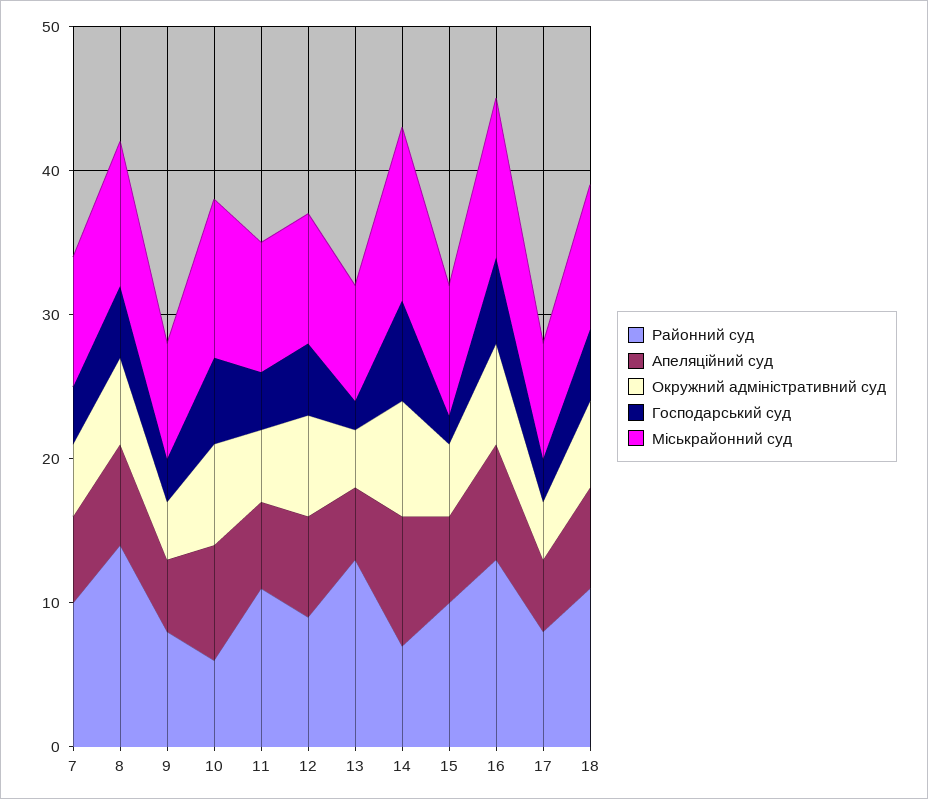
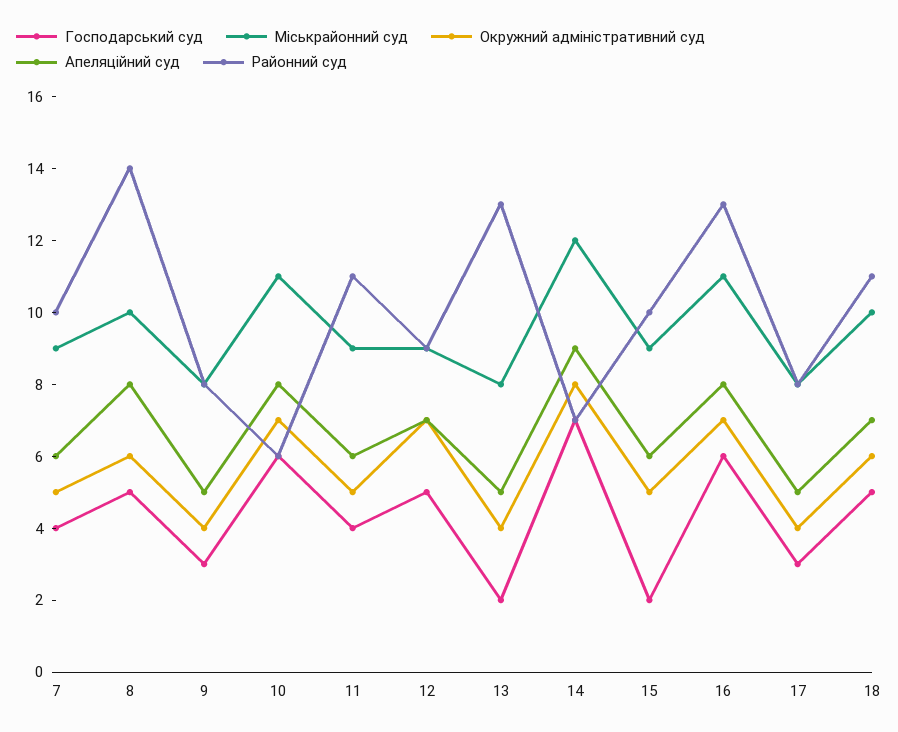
Апеляційний суд, 8: 7 -> 8

